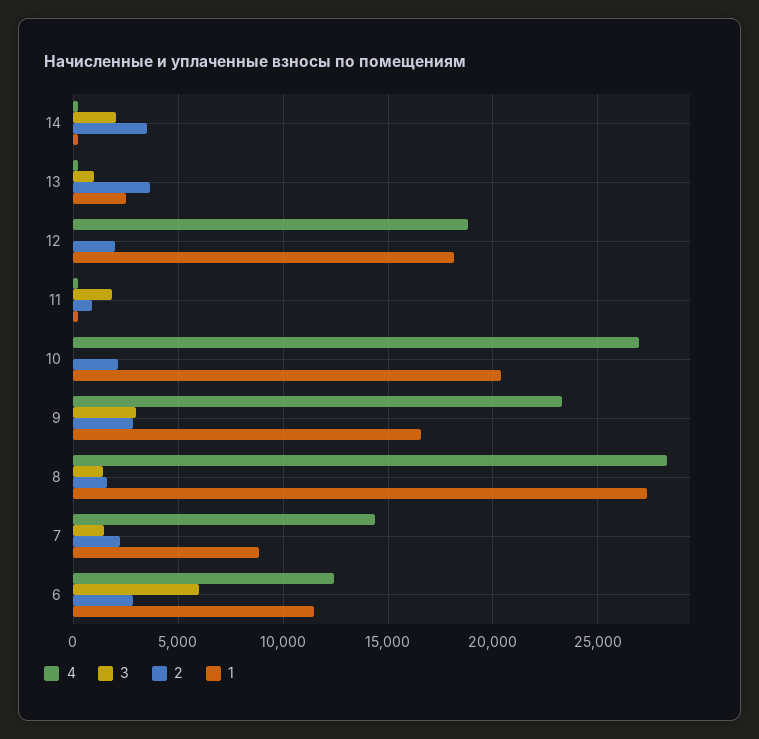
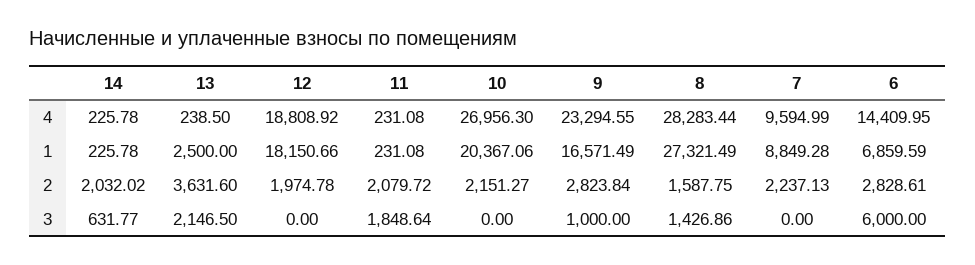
3, 14: 2000 -> 631.77
2, 14: 3500 -> 2032.02
3, 13: 1000 -> 2146.5
2, 11: 1000 -> 2079.72
3, 9: 3000 -> 1000
4, 7: 14500 -> 9594.99
3, 7: 1500 -> 0
4, 6: 12500 -> 14409.95
1, 6: 11500 -> 6859.59

